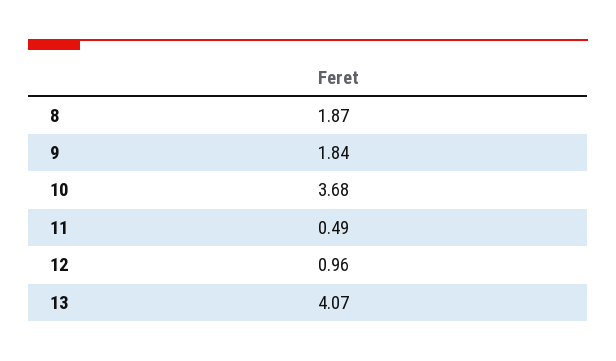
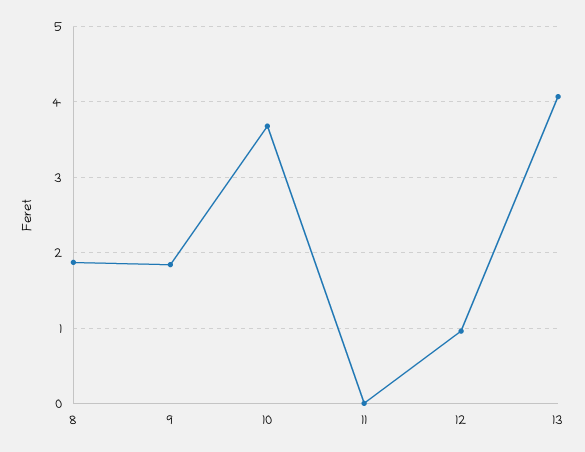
11: 0.49 -> 0

